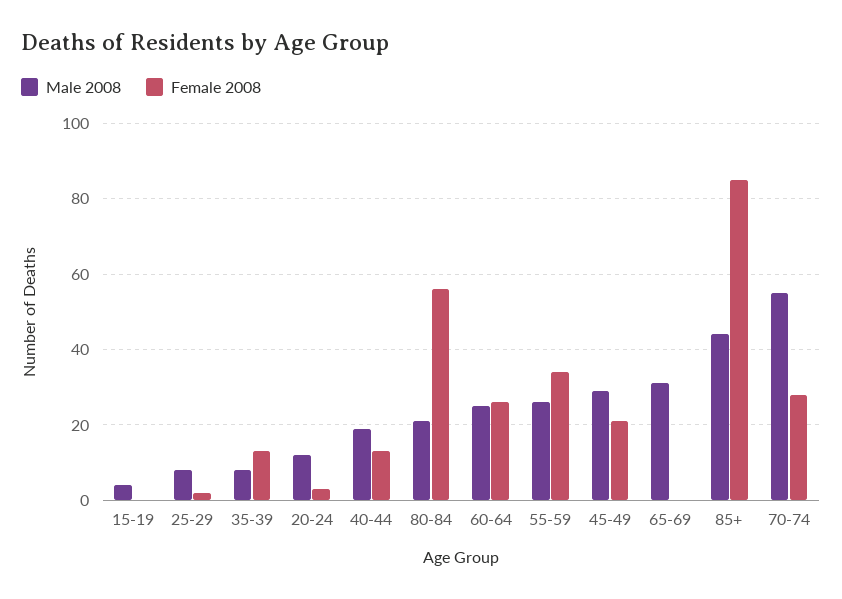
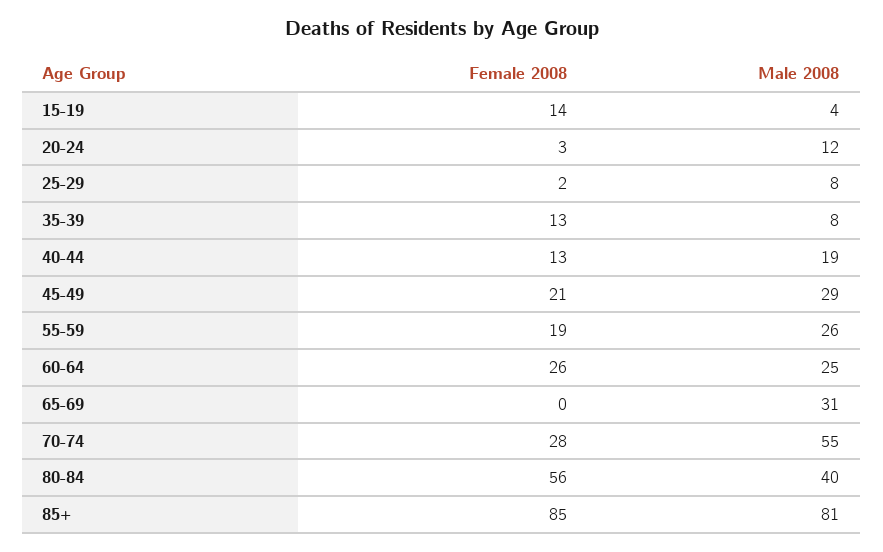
Female 2008, 15-19: 0 -> 14
Male 2008, 80-84: 20 -> 40
Female 2008, 55-59: 35 -> 19
Male 2008, 85+: 45 -> 81

